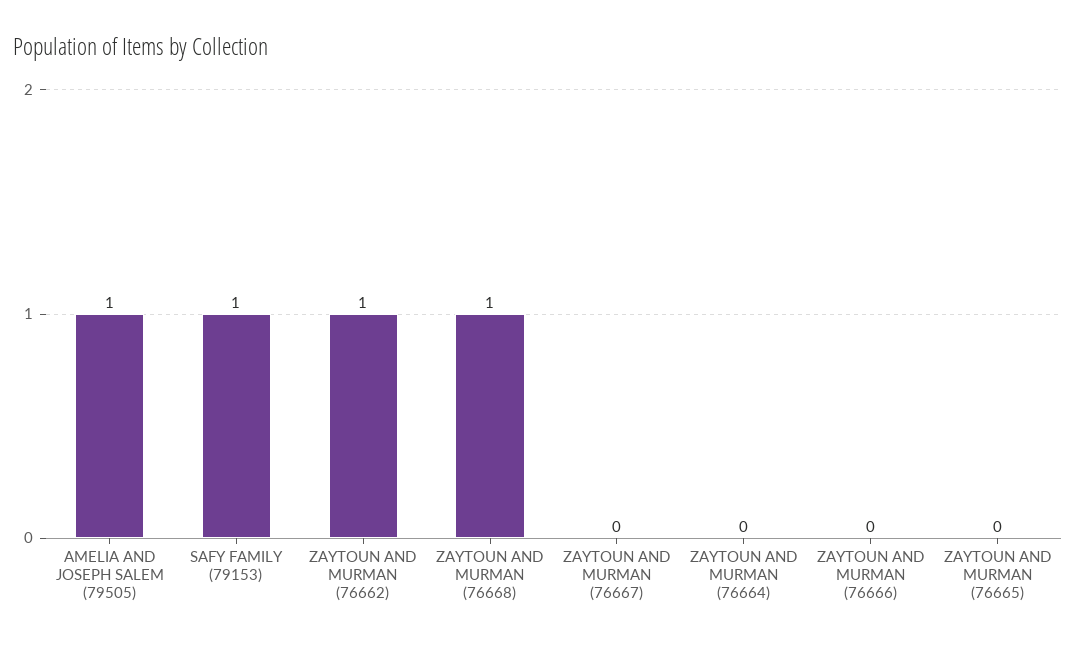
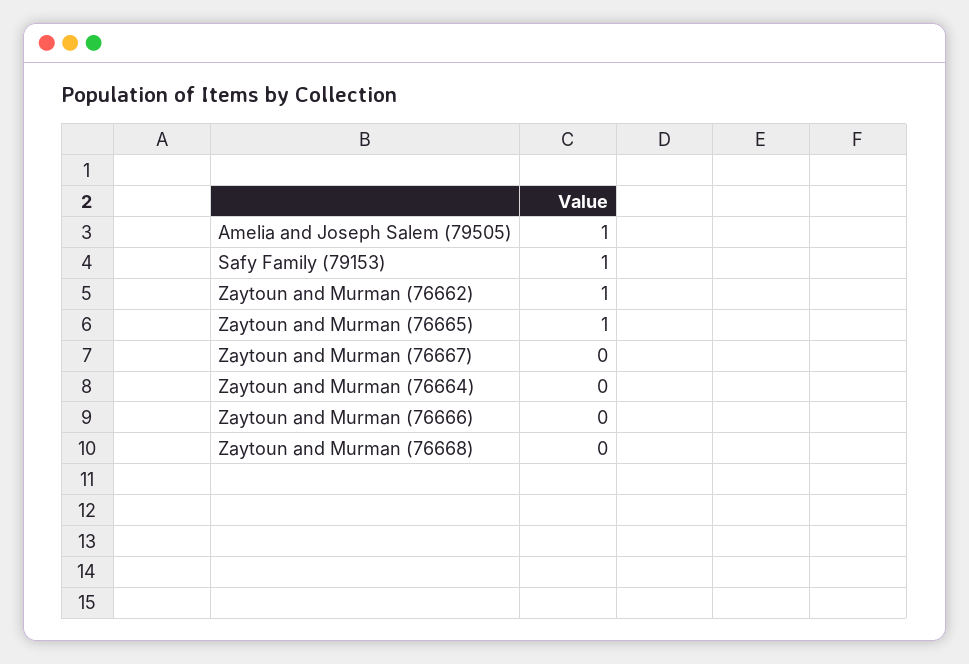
ZAYTOUN AND MURMAN (76668): 1 -> 0
ZAYTOUN AND MURMAN (76665): 0 -> 1

